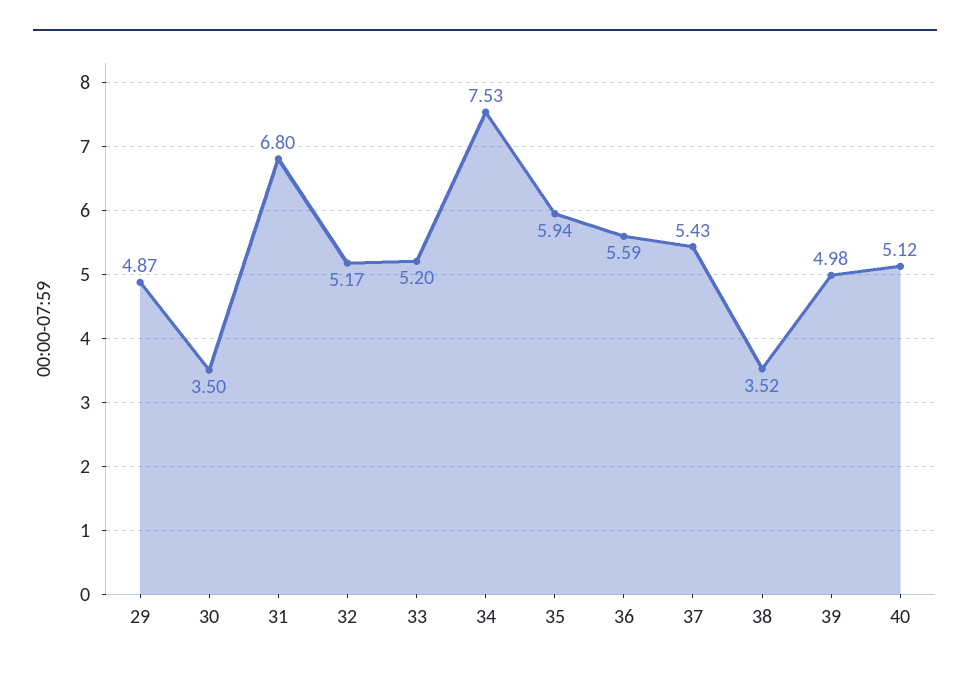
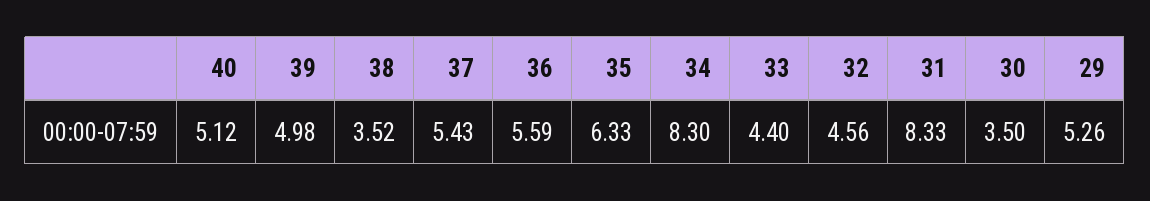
29: 4.87 -> 5.26
31: 6.8 -> 8.33
32: 5.17 -> 4.56
33: 5.2 -> 4.4
34: 7.53 -> 8.3
35: 5.94 -> 6.33

